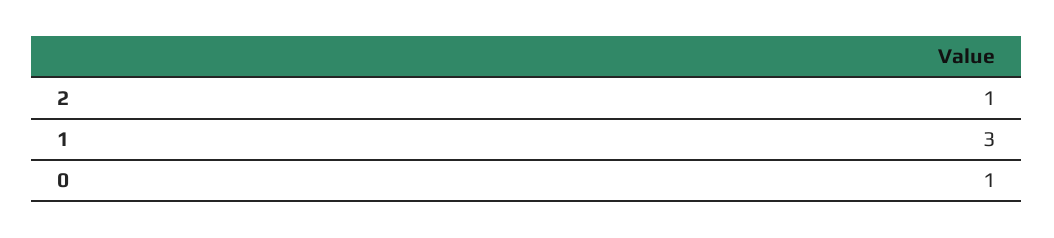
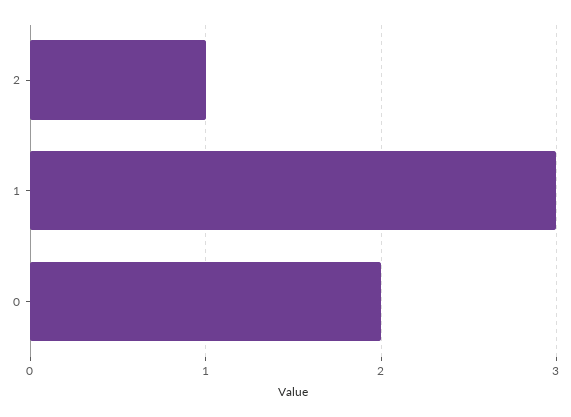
0: 1 -> 2

